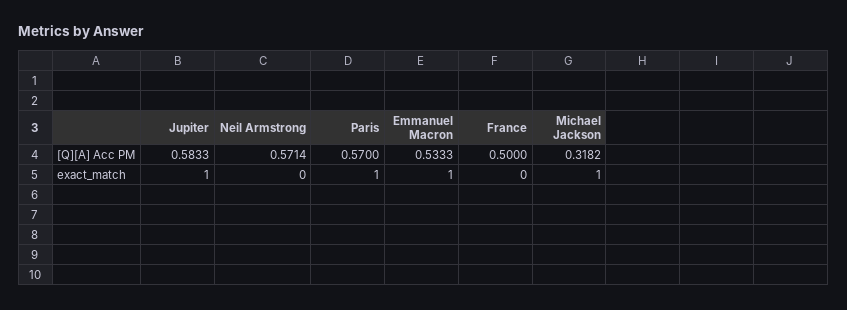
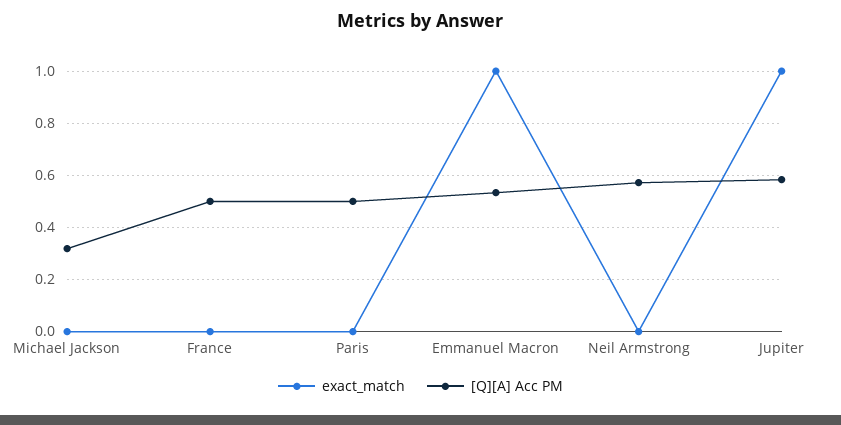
[Q][A] Acc PM, Paris: 0.57 -> 0.5
exact_match, Paris: 1 -> 0
exact_match, Michael Jackson: 1 -> 0

